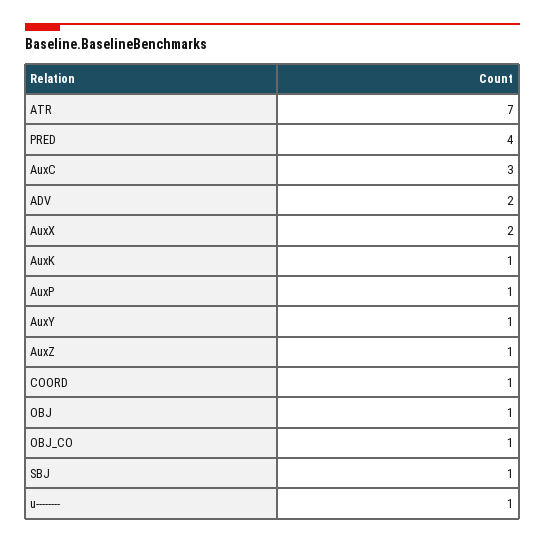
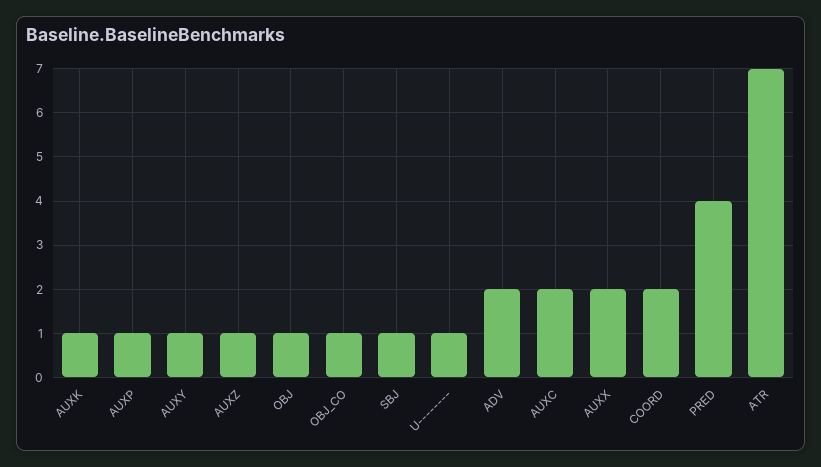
AuxC: 3 -> 2
COORD: 1 -> 2

